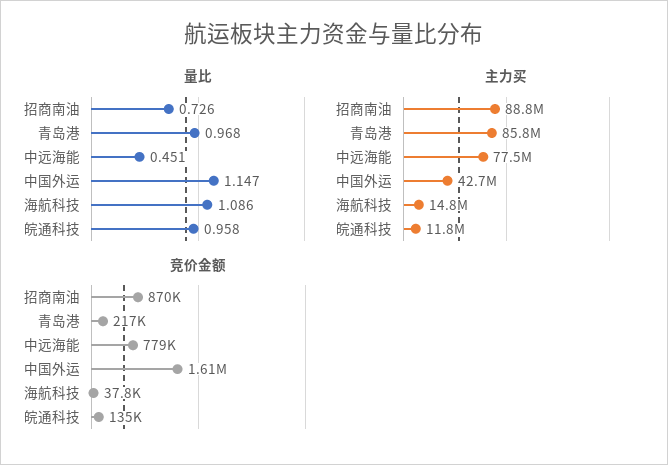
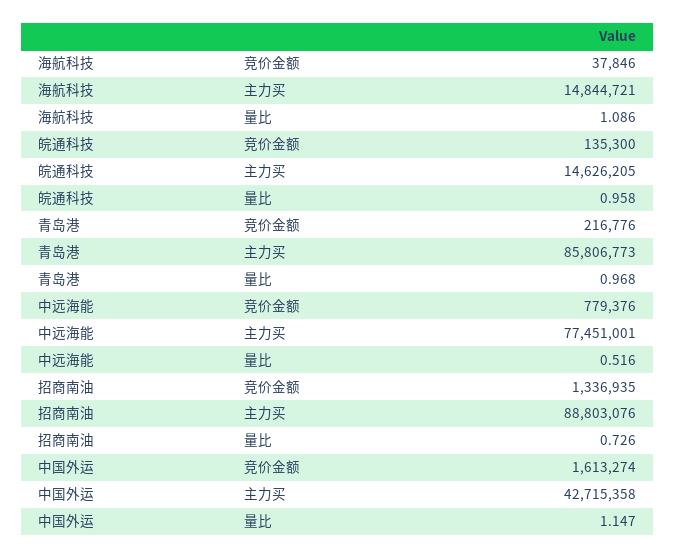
量比, 中远海能: 0.451 -> 0.516
主力买, 皖通科技: 11800000 -> 14626205
竞价金额, 招商南油: 870000 -> 1336935

